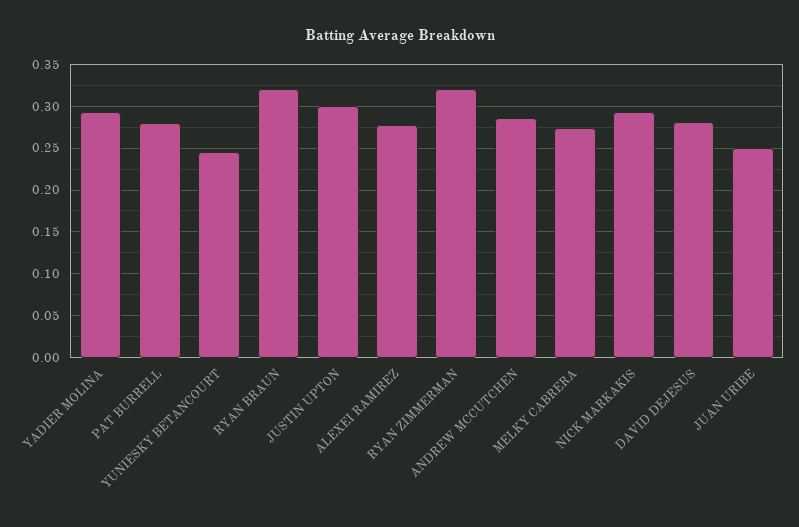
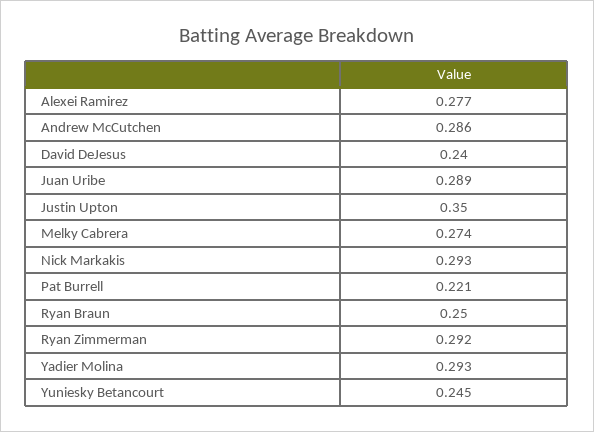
PAT BURRELL: 0.28 -> 0.221
RYAN BRAUN: 0.32 -> 0.25
JUSTIN UPTON: 0.3 -> 0.35
RYAN ZIMMERMAN: 0.32 -> 0.292
DAVID DEJESUS: 0.28 -> 0.24
JUAN URIBE: 0.25 -> 0.289

